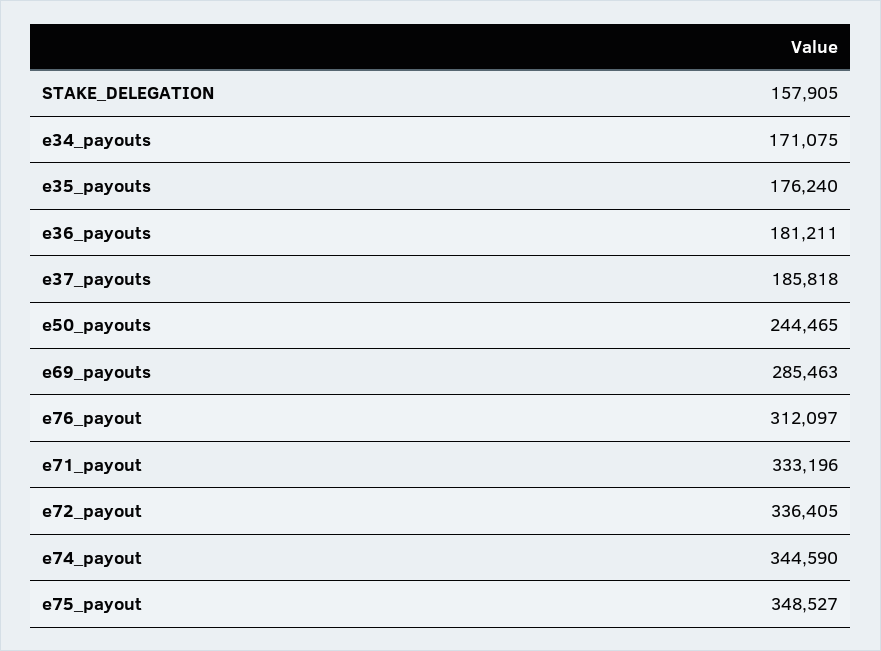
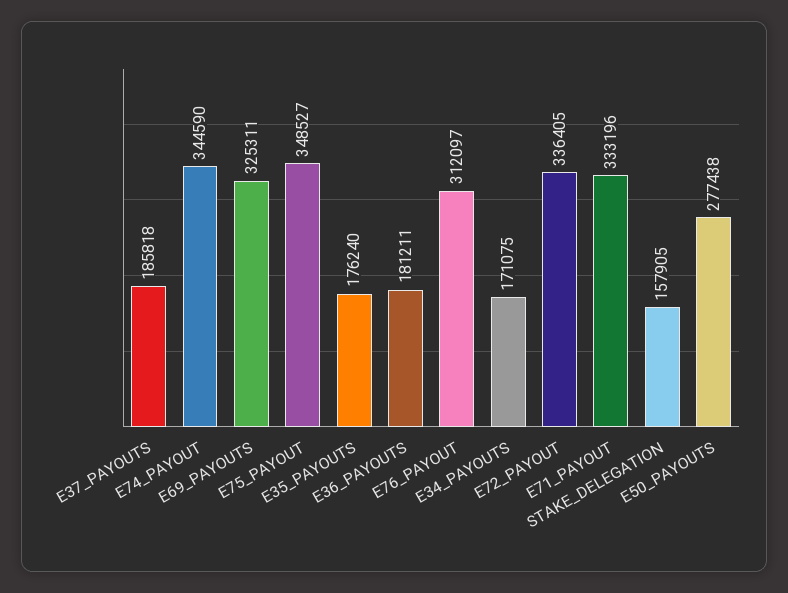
e50_payouts: 244465 -> 277438
e69_payouts: 285463 -> 325311

